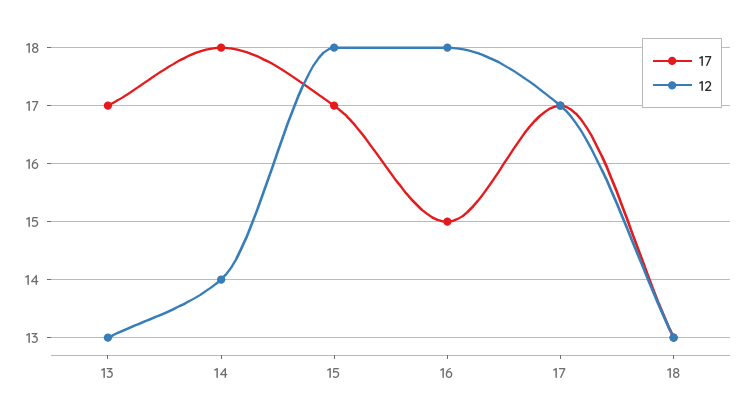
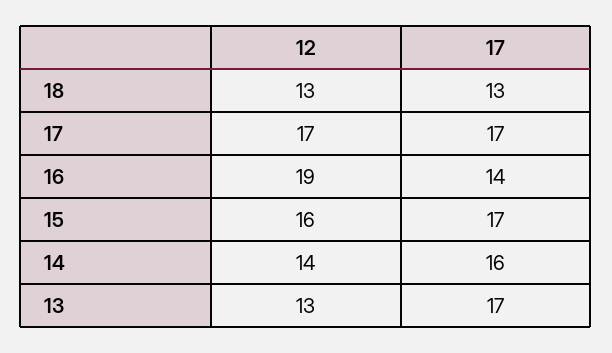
17, 14: 18 -> 16
12, 15: 18 -> 16
17, 16: 15 -> 14
12, 16: 18 -> 19

